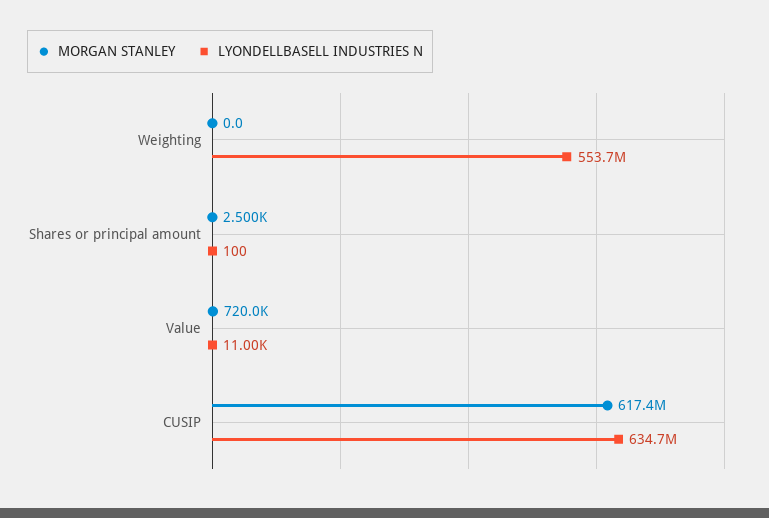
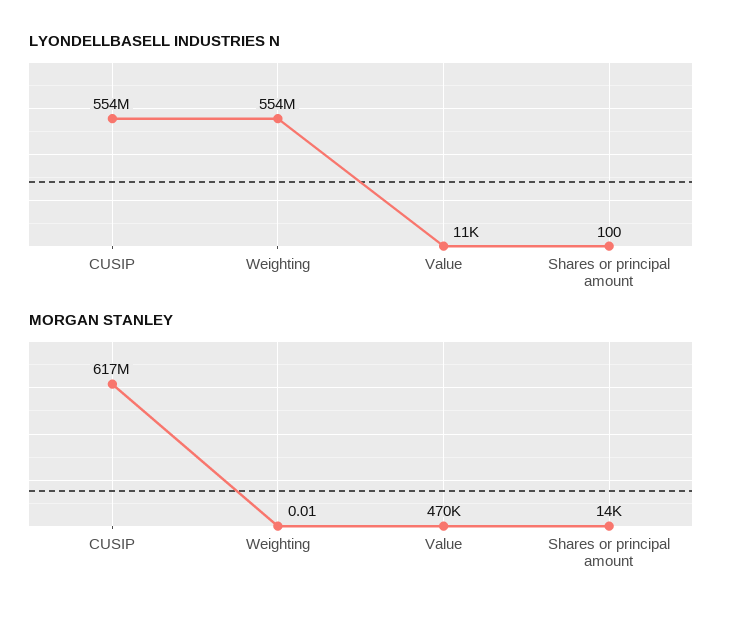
MORGAN STANLEY, Shares or principal amount: 2500 -> 14000
MORGAN STANLEY, Value: 720000 -> 470000
LYONDELLBASELL INDUSTRIES N, CUSIP: 634700000 -> 554000000

